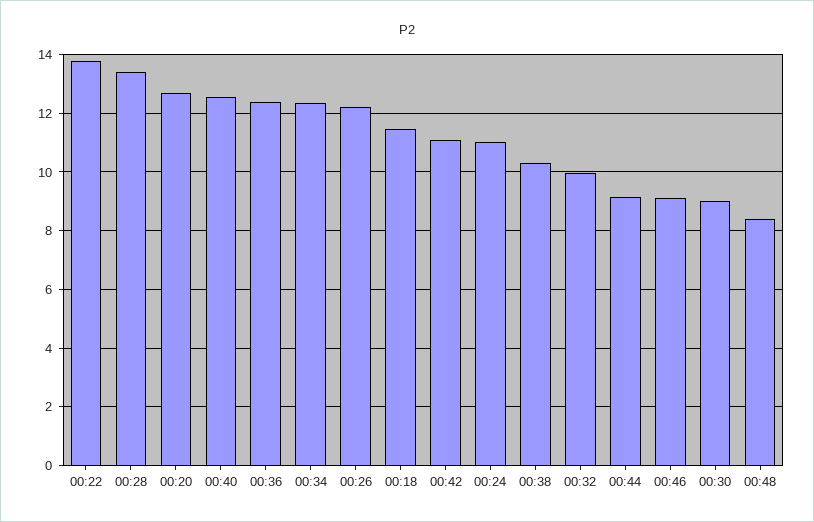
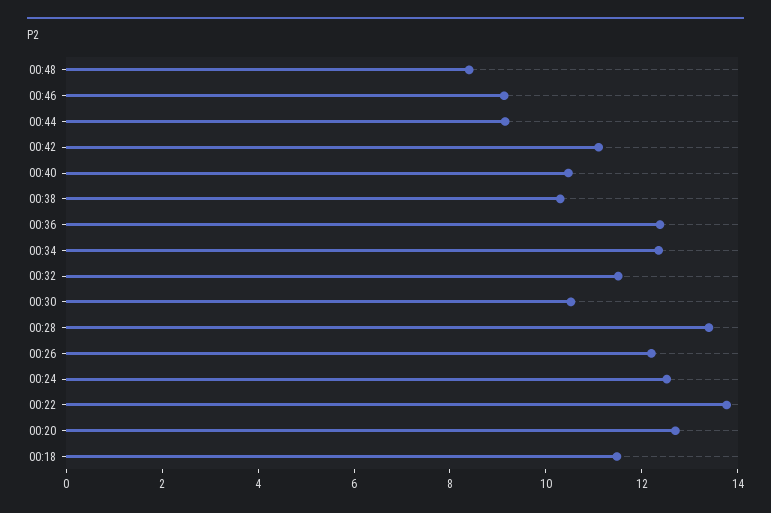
00:40: 12.5 -> 10.5
00:24: 11 -> 12.5
00:32: 10 -> 11.5
00:30: 9 -> 10.5

